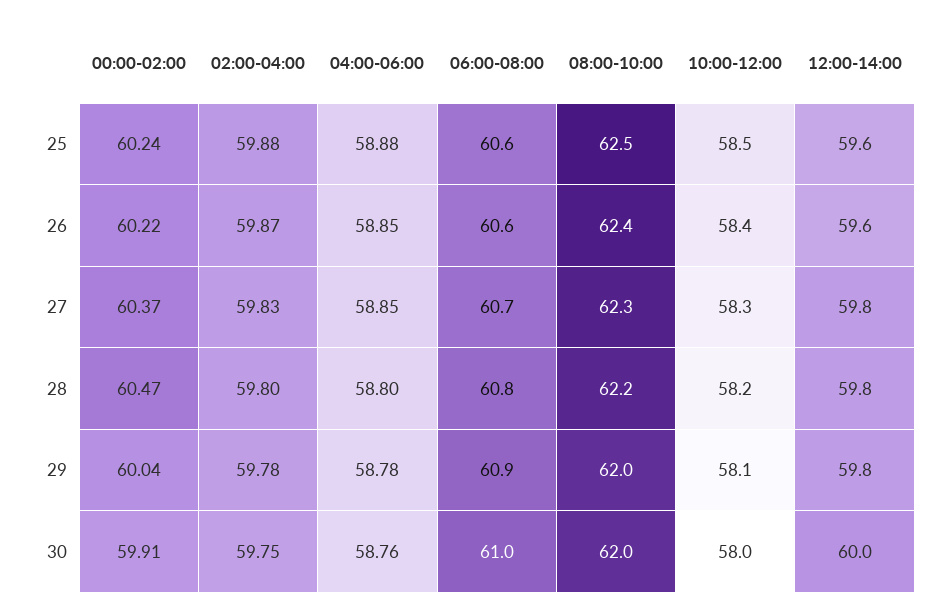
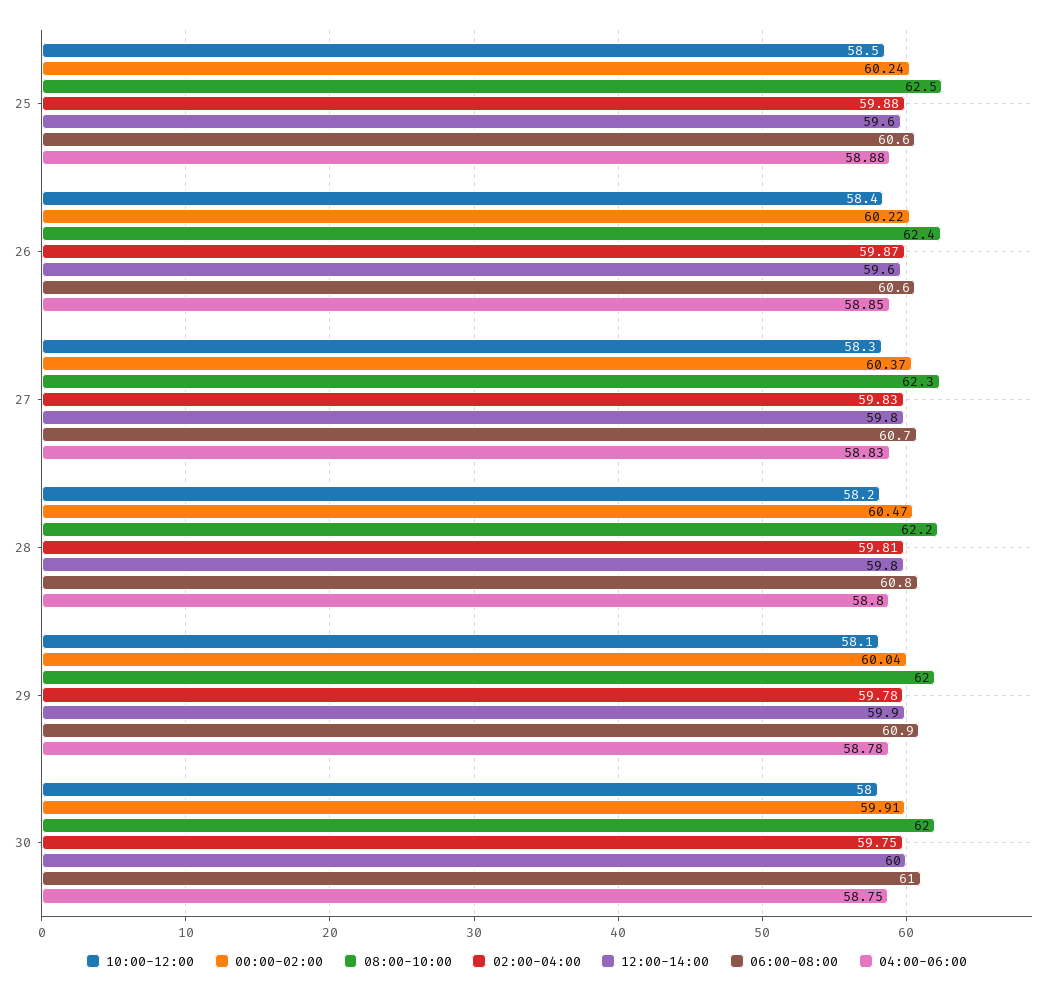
04:00-06:00, 27: 58.85 -> 58.83
02:00-04:00, 28: 59.8 -> 59.81
12:00-14:00, 29: 59.8 -> 59.9
04:00-06:00, 30: 58.76 -> 58.75

